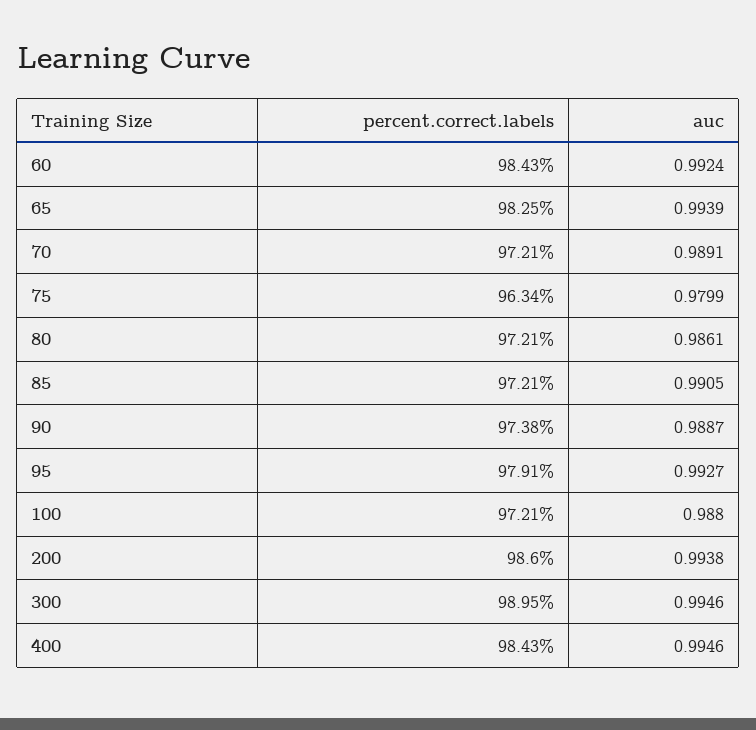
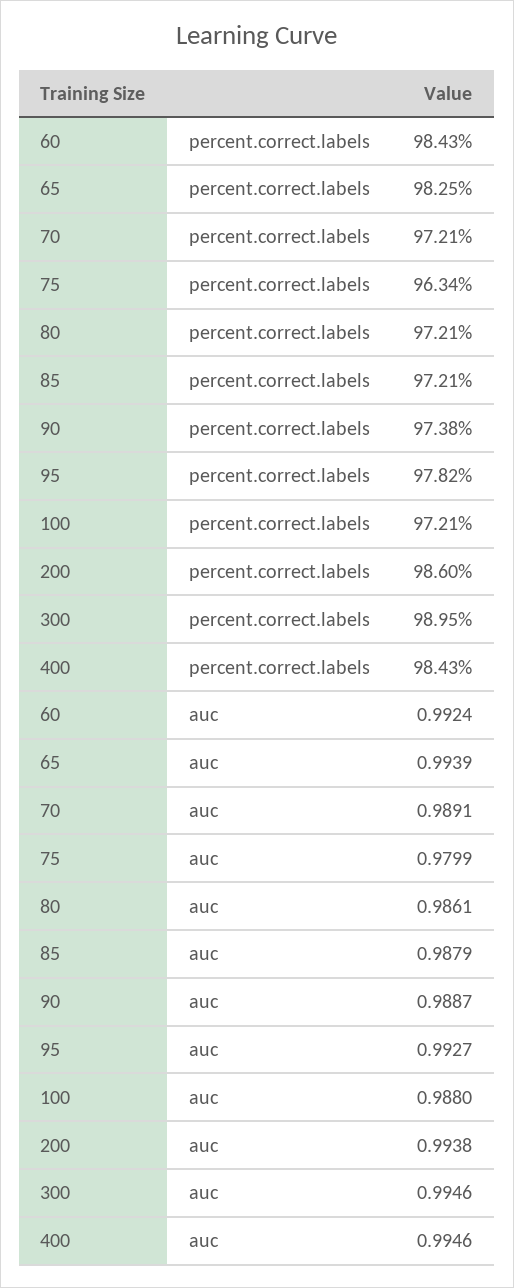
auc, 85: 0.9905 -> 0.9879
percent.correct.labels, 95: 97.91 -> 97.82

